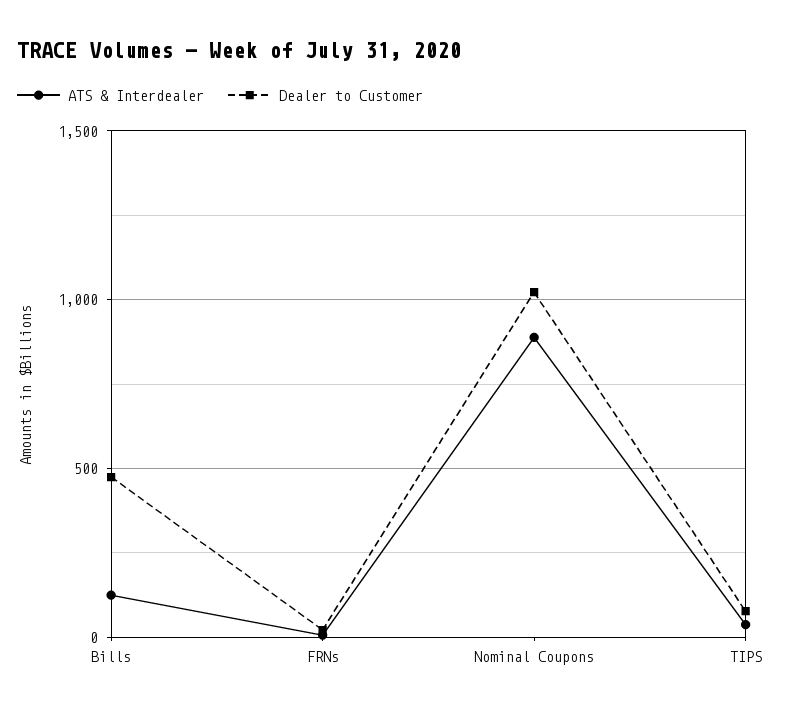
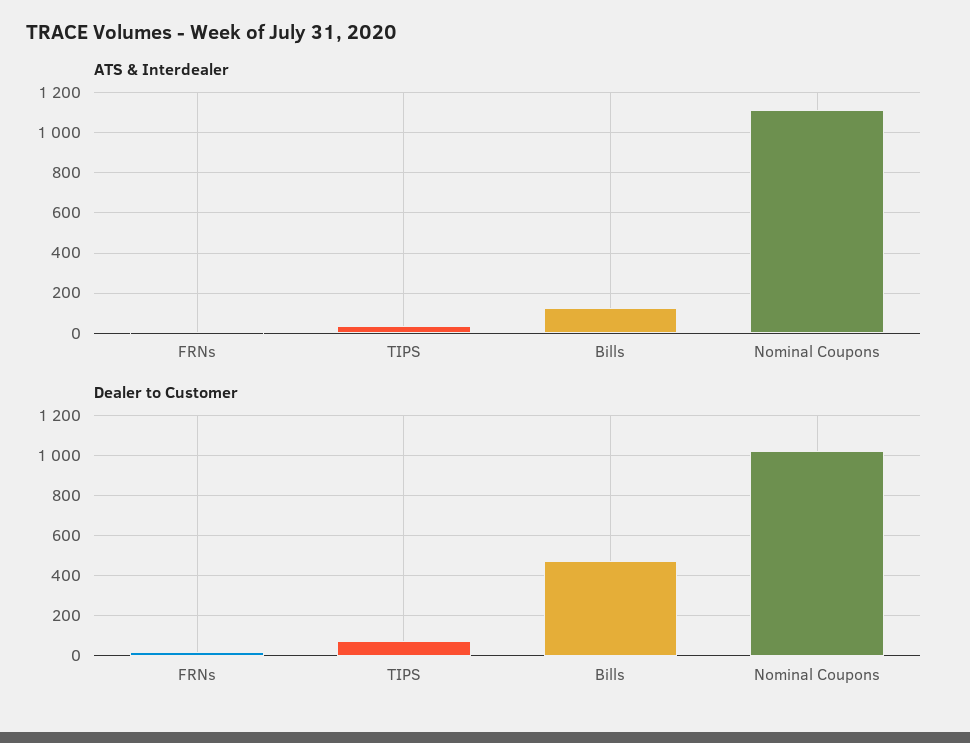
ATS & Interdealer, Nominal Coupons: 900 -> 1100

